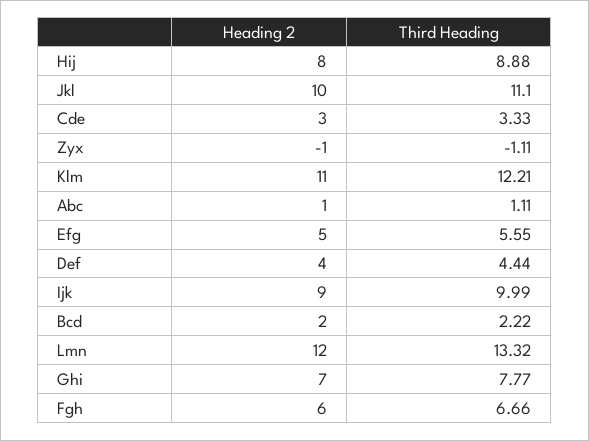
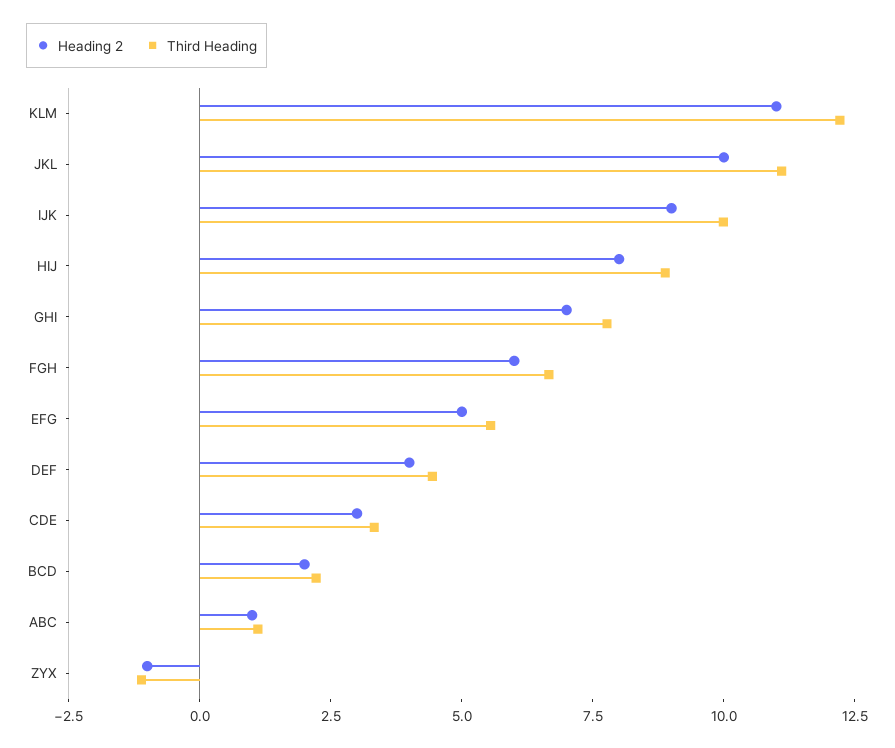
Heading 2, Lmn: 12 -> none
Third Heading, Lmn: 13.32 -> none

